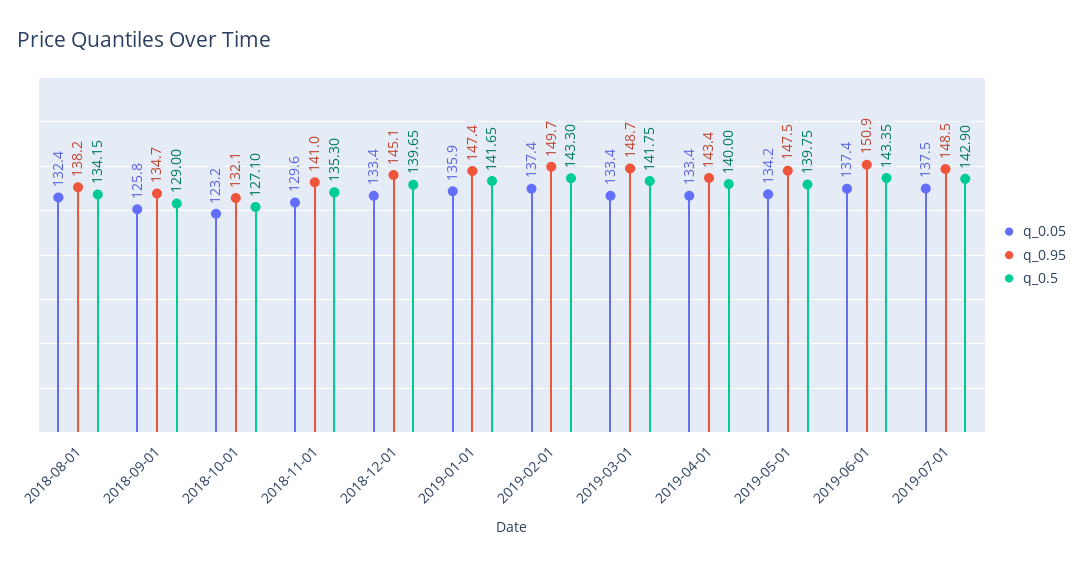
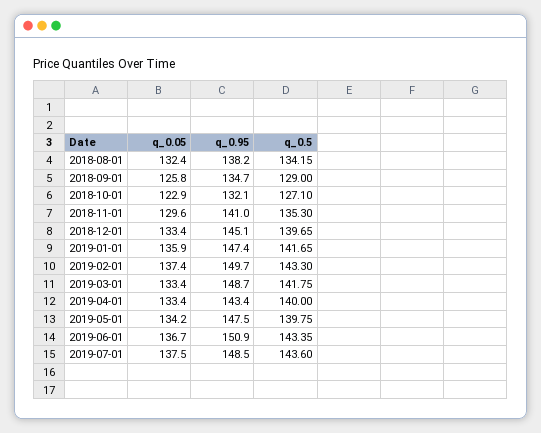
q_0.05, 2018-10-01: 123.2 -> 122.9
q_0.05, 2019-06-01: 137.4 -> 136.7
q_0.5, 2019-07-01: 142.9 -> 143.6

